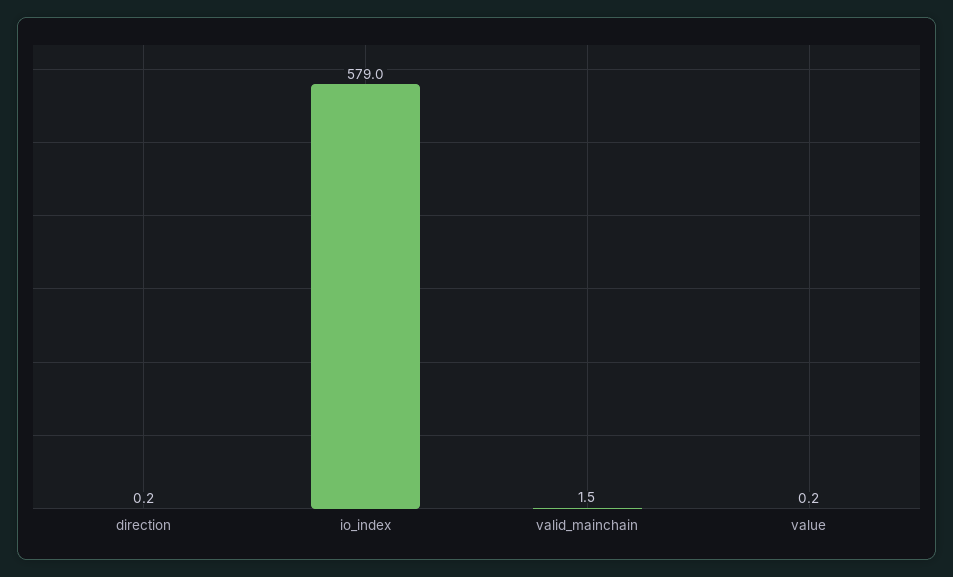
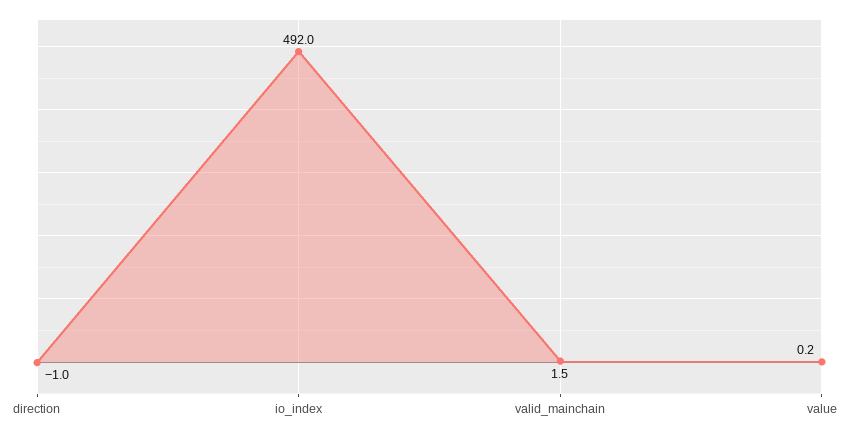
direction: 0.2 -> -1
io_index: 579 -> 492

